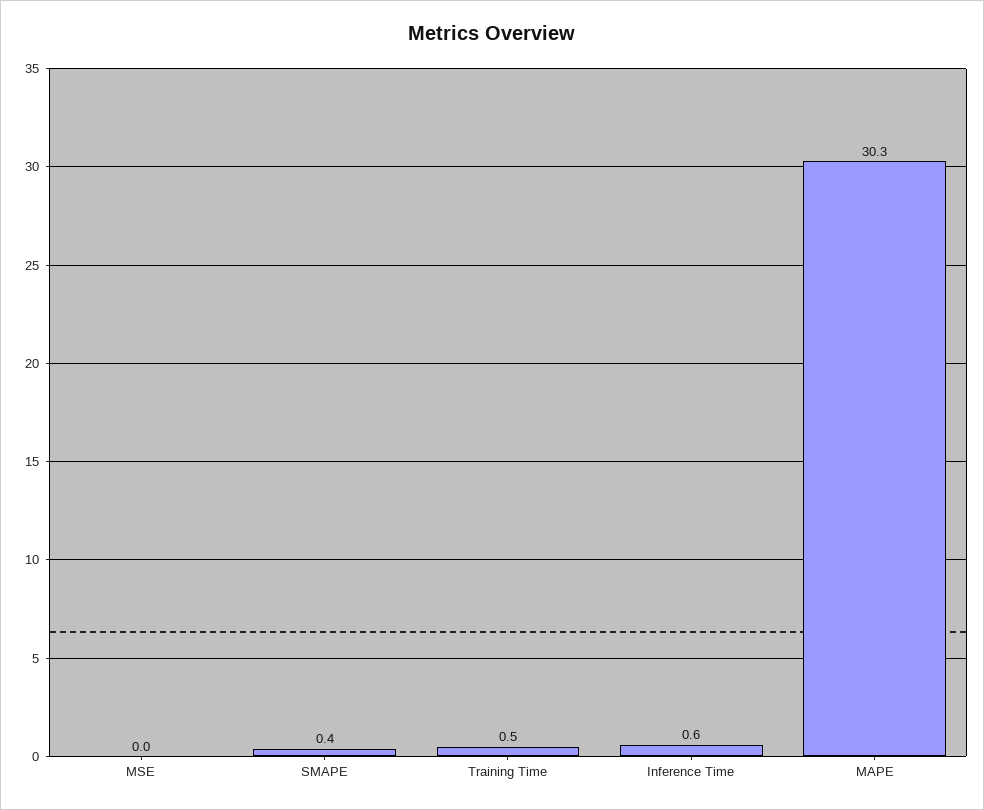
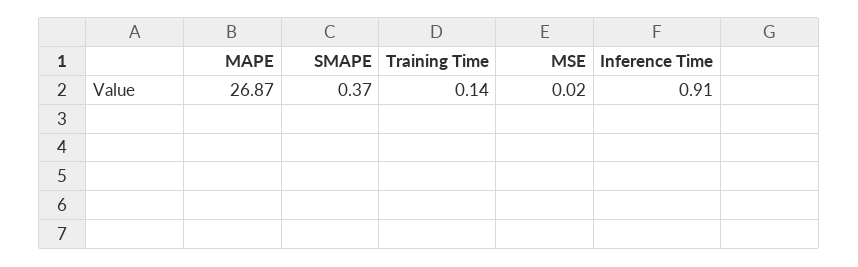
Training Time: 0.5 -> 0.14
Inference Time: 0.6 -> 0.91
MAPE: 30.3 -> 26.87

